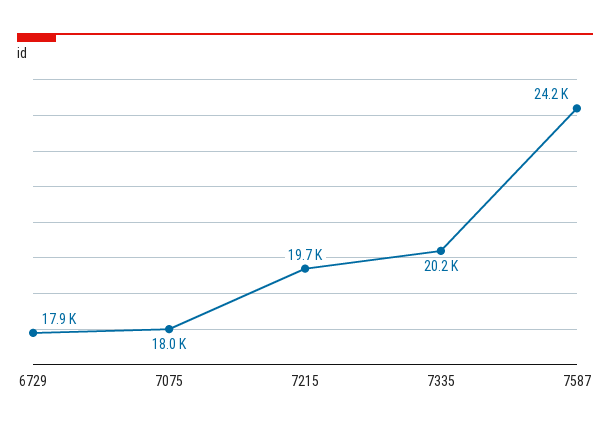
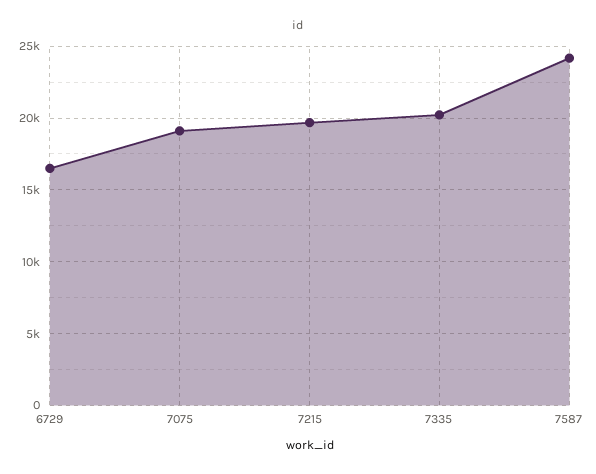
6729: 17900 -> 16500
7075: 18000 -> 19000

